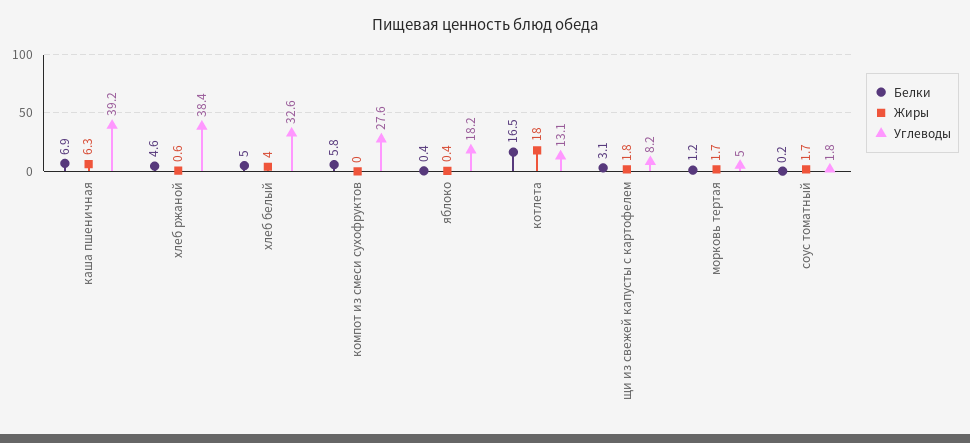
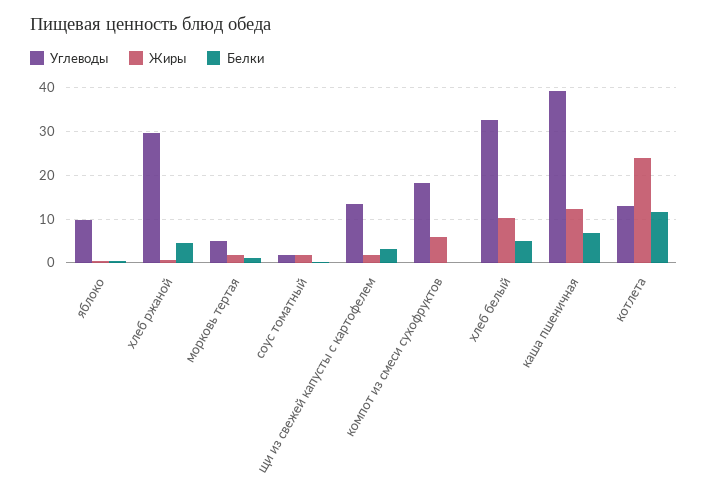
Жиры, каша пшеничная: 6.3 -> 12
Углеводы, хлеб ржаной: 38.4 -> 30
Жиры, хлеб белый: 4 -> 10
Белки, компот из смеси сухофруктов: 5.8 -> 0
Жиры, компот из смеси сухофруктов: 0 -> 6
Углеводы, компот из смеси сухофруктов: 27.6 -> 18
Углеводы, яблоко: 18.2 -> 10
Белки, котлета: 16.5 -> 12
Жиры, котлета: 18 -> 24
Углеводы, щи из свежей капусты с картофелем: 8.2 -> 14

